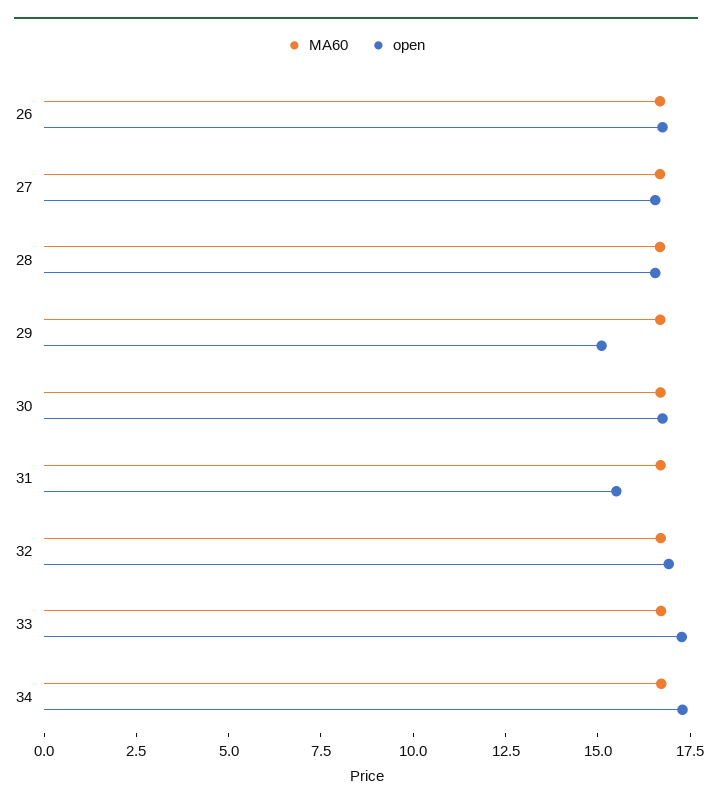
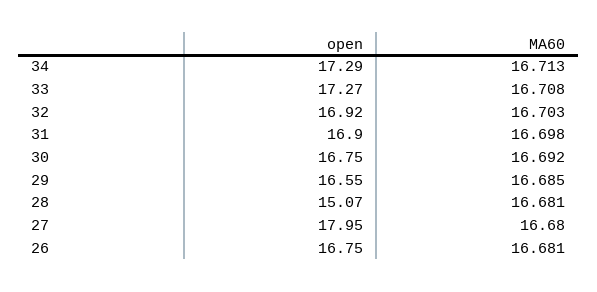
open, 27: 16.5 -> 17.95
open, 28: 16.5 -> 15.07
open, 29: 15 -> 16.55
open, 31: 15.5 -> 16.9

